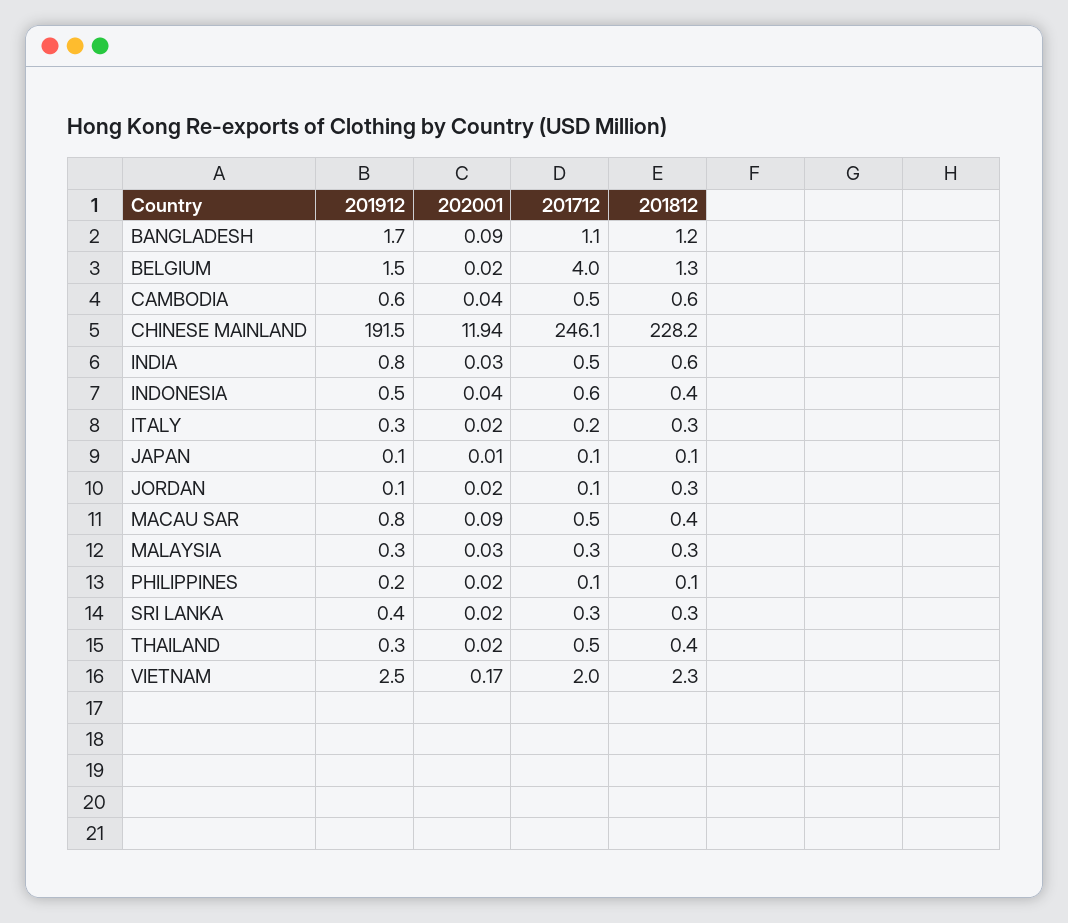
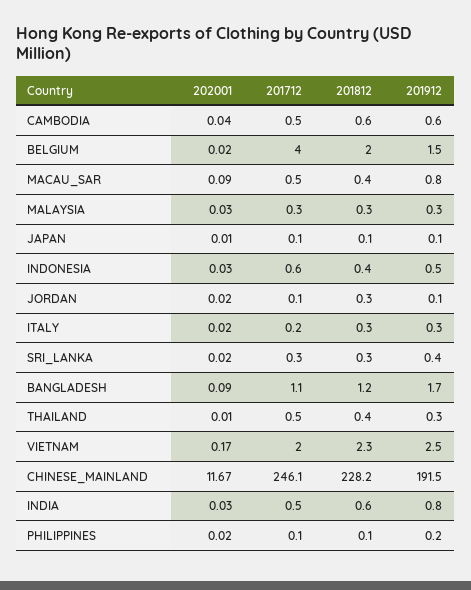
201812, BELGIUM: 1.3 -> 2
202001, CHINESE MAINLAND: 11.94 -> 11.67
202001, INDONESIA: 0.04 -> 0.03
202001, THAILAND: 0.02 -> 0.01

